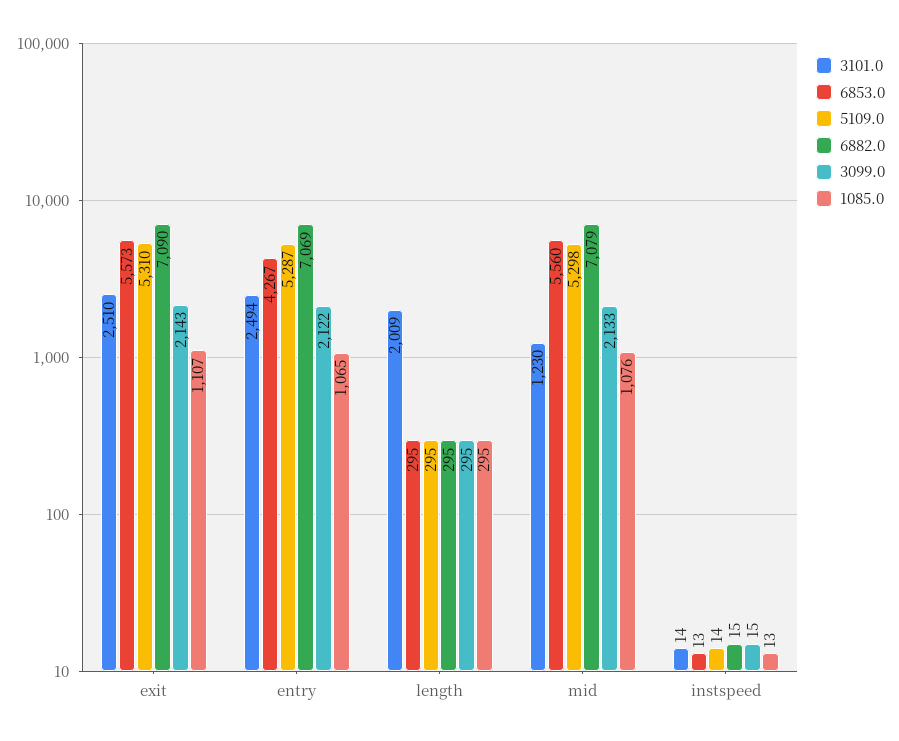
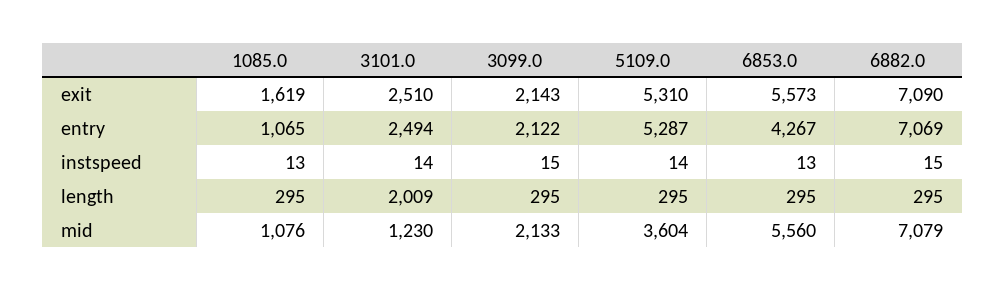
1085.0, exit: 1107 -> 1619
5109.0, mid: 5298 -> 3604

